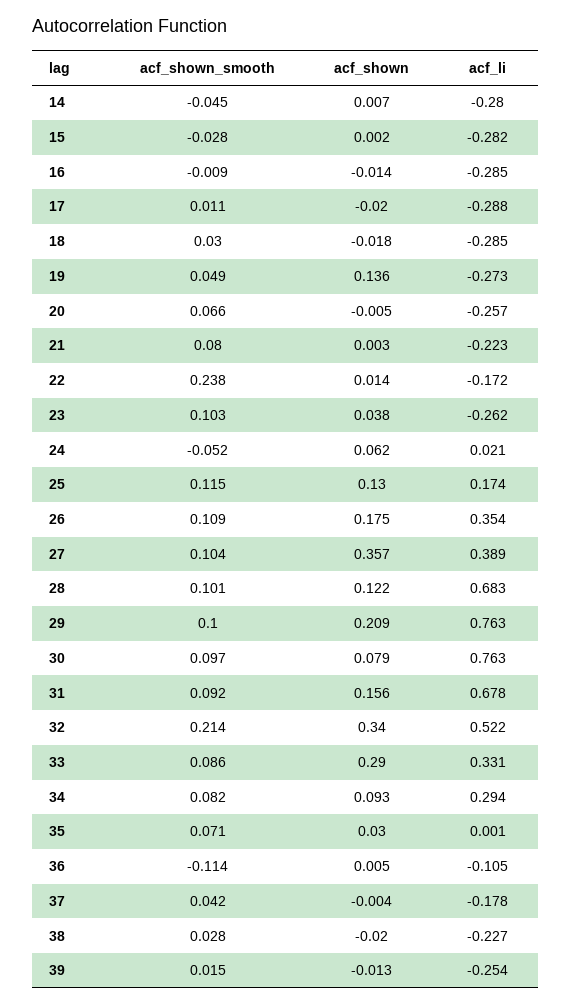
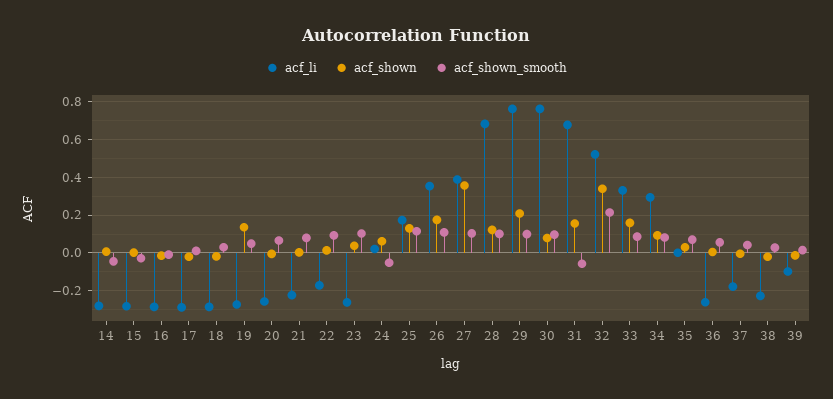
acf_shown_smooth, 22: 0.238 -> 0.1
acf_shown_smooth, 31: 0.092 -> -0.05
acf_shown, 33: 0.29 -> 0.15
acf_shown_smooth, 36: -0.114 -> 0.05
acf_li, 36: -0.105 -> -0.25
acf_li, 39: -0.254 -> -0.1

